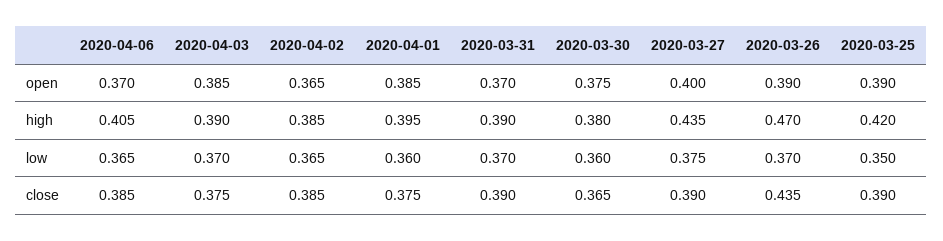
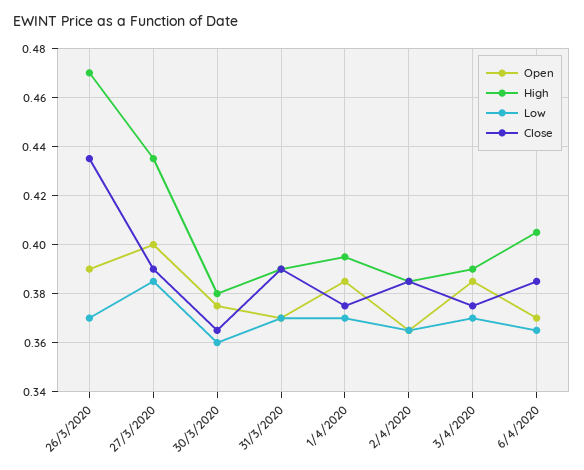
open, 2020-03-25: 0.39 -> none
high, 2020-03-25: 0.42 -> none
low, 2020-04-01: 0.36 -> 0.37
low, 2020-03-27: 0.375 -> 0.385
low, 2020-03-25: 0.35 -> none
close, 2020-03-25: 0.39 -> none

